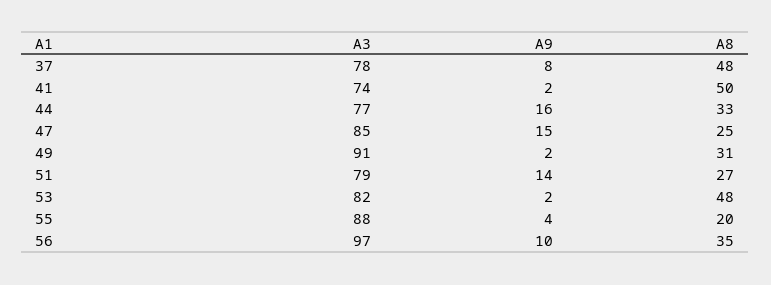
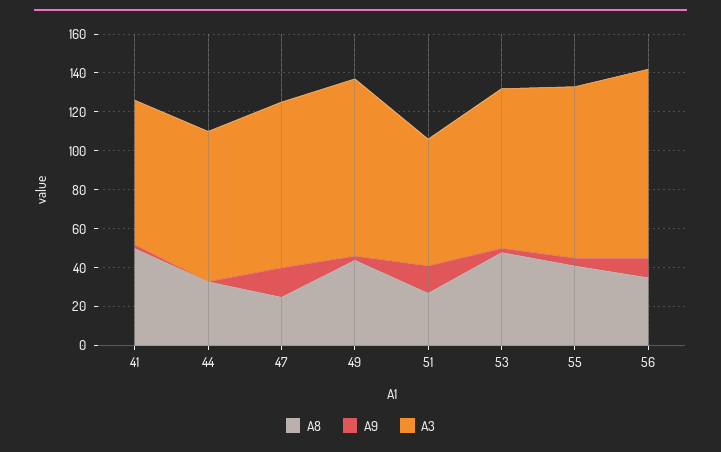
A3, 37: 78 -> none
A9, 37: 8 -> none
A8, 37: 48 -> none
A9, 44: 16 -> 0
A8, 49: 31 -> 45
A3, 51: 79 -> 65
A8, 55: 20 -> 40

